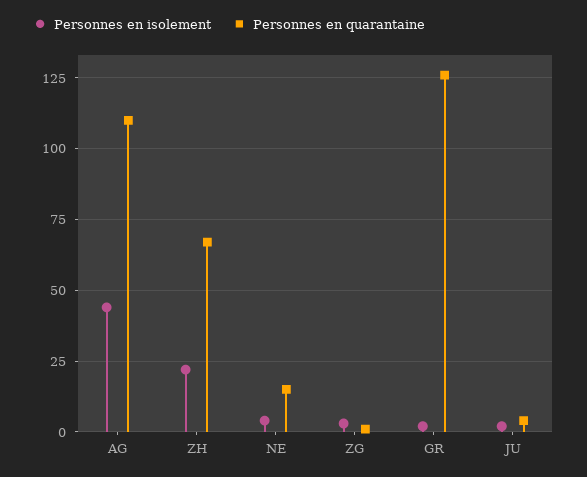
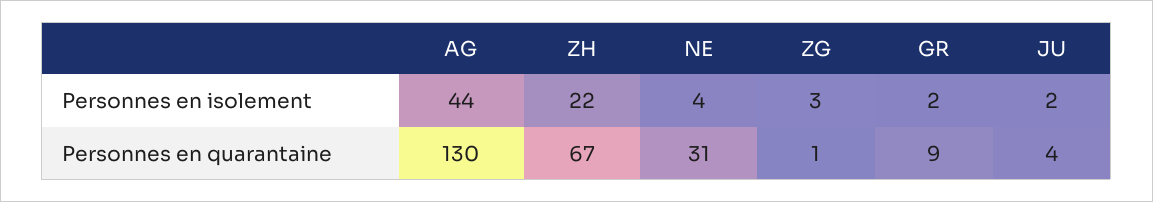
Personnes en quarantaine, AG: 110 -> 130
Personnes en quarantaine, NE: 15 -> 31
Personnes en quarantaine, GR: 125 -> 9

